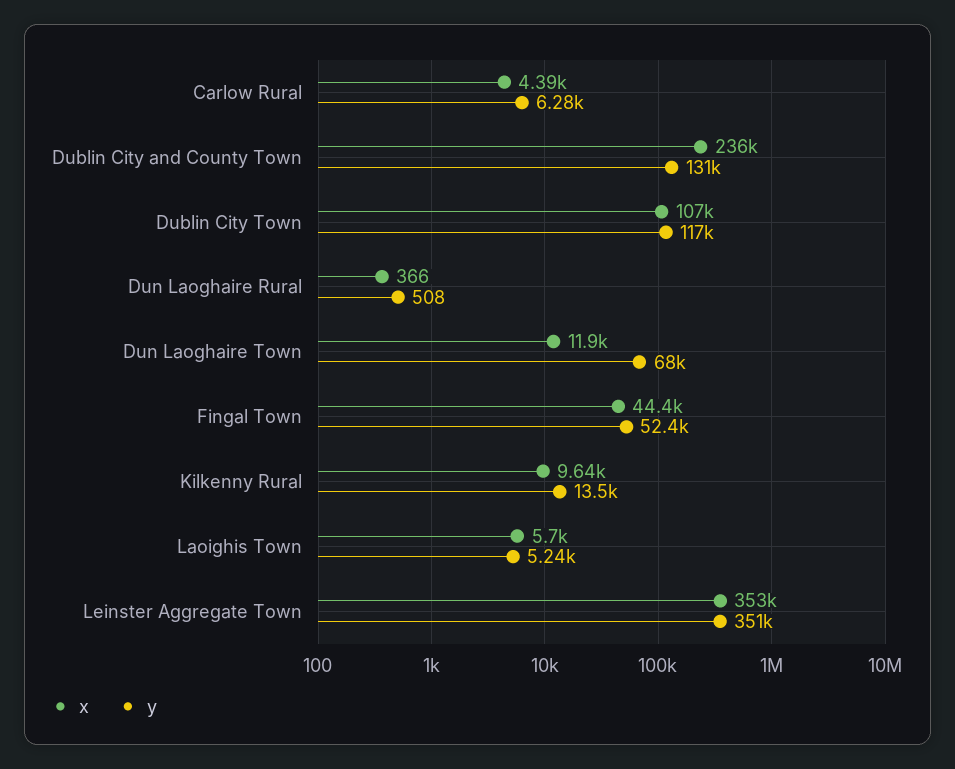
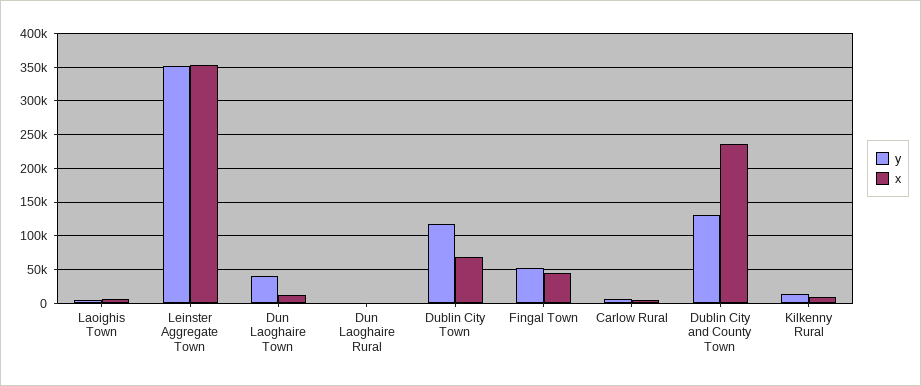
x, Dublin City Town: 107000 -> 70000
y, Dun Laoghaire Town: 68000 -> 40000

